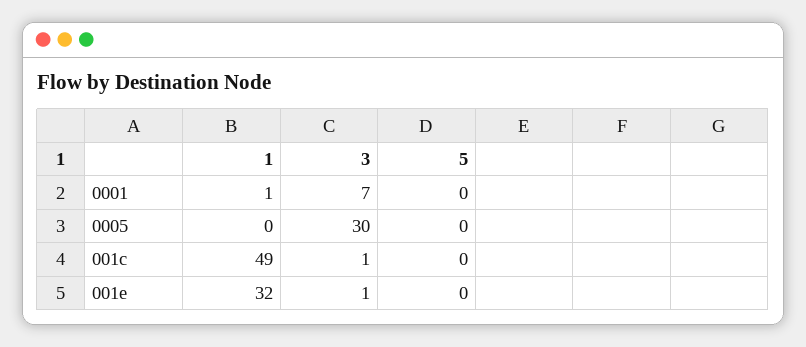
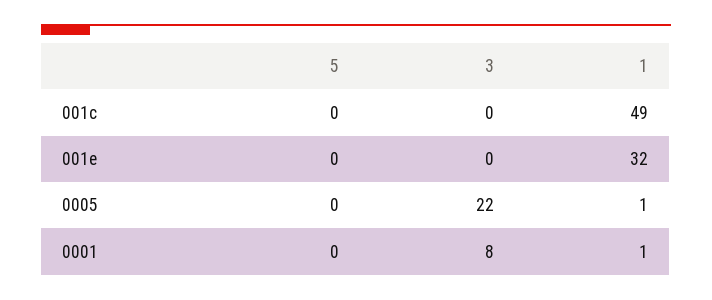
3, 0001: 7 -> 8
1, 0005: 0 -> 1
3, 0005: 30 -> 22
3, 001c: 1 -> 0
3, 001e: 1 -> 0

